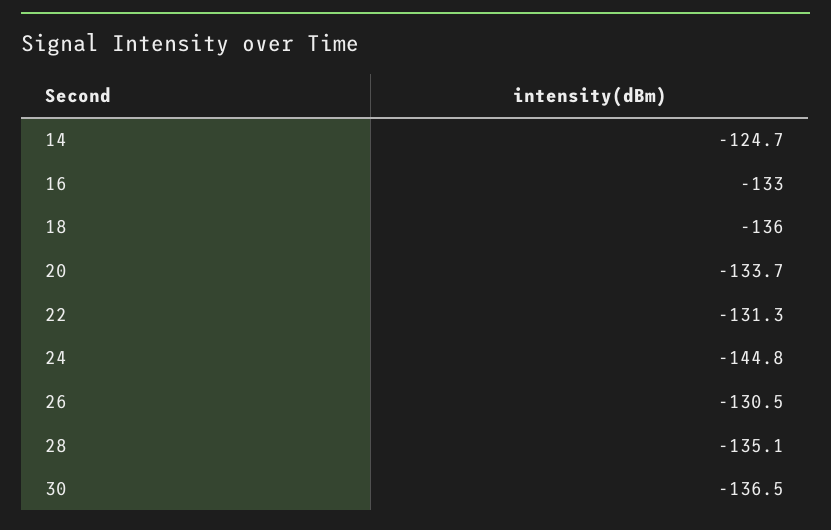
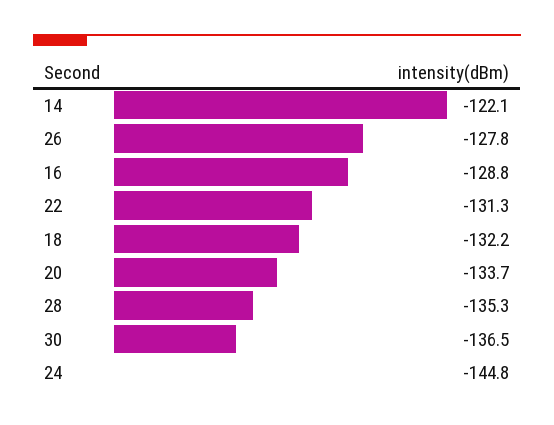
14: -124.7 -> -122.1
16: -133 -> -128.8
18: -136 -> -132.2
26: -130.5 -> -127.8
28: -135.1 -> -135.3

